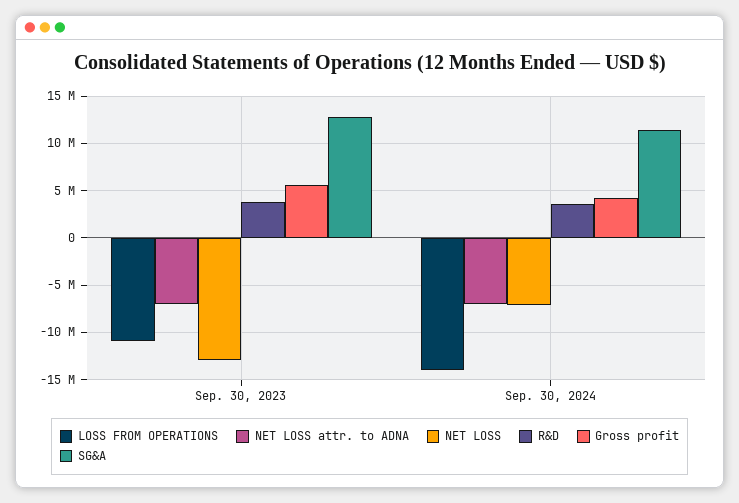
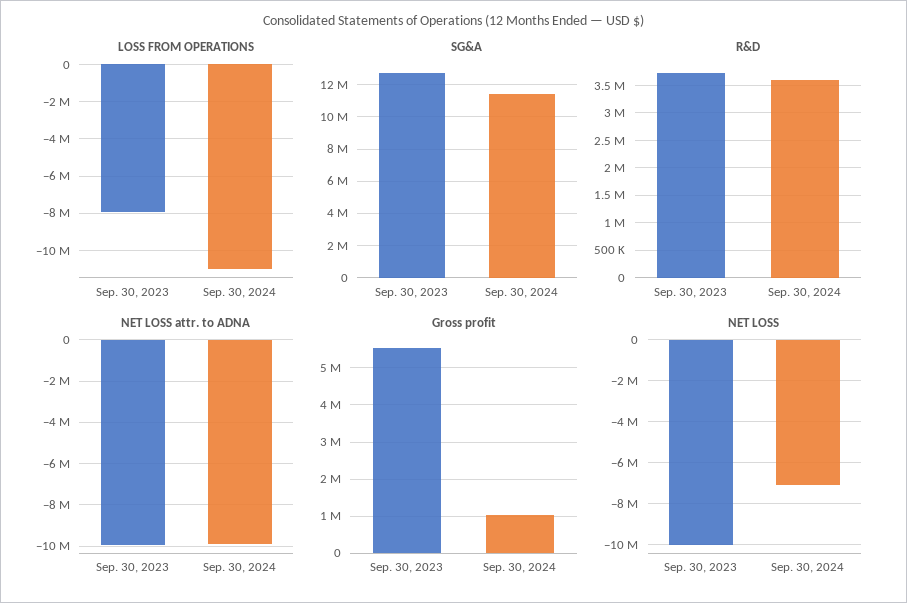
LOSS FROM OPERATIONS, Sep. 30, 2023: -11000000 -> -8000000
NET LOSS attr. to ADNA, Sep. 30, 2023: -7000000 -> -10000000
NET LOSS, Sep. 30, 2023: -13000000 -> -10000000
LOSS FROM OPERATIONS, Sep. 30, 2024: -14000000 -> -11000000
NET LOSS attr. to ADNA, Sep. 30, 2024: -7000000 -> -10000000
Gross profit, Sep. 30, 2024: 4000000 -> 1000000

